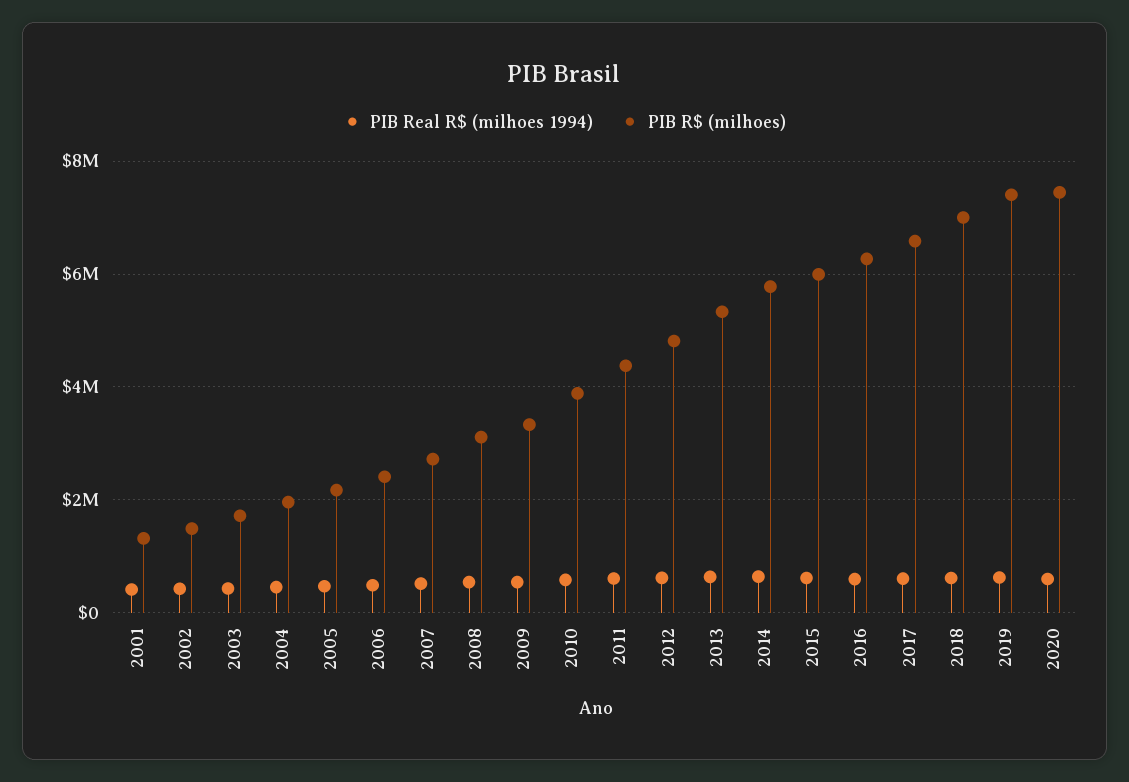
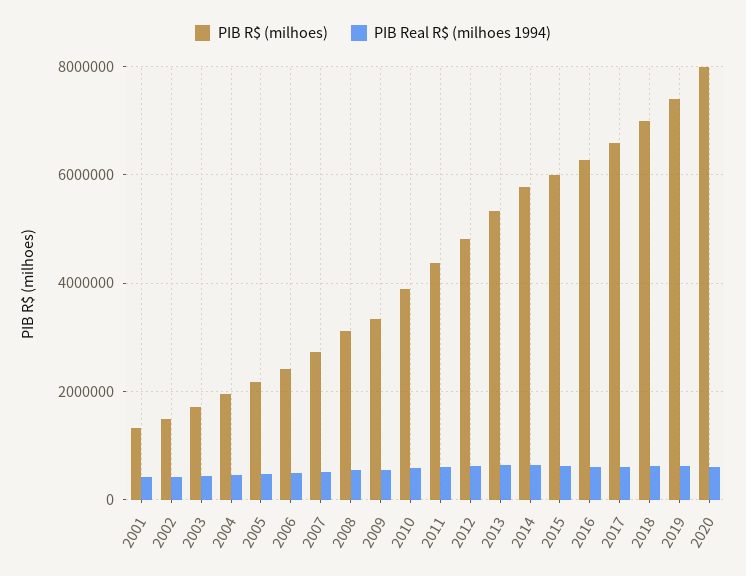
PIB R$ (milhoes), 2020: 7400000 -> 8000000

